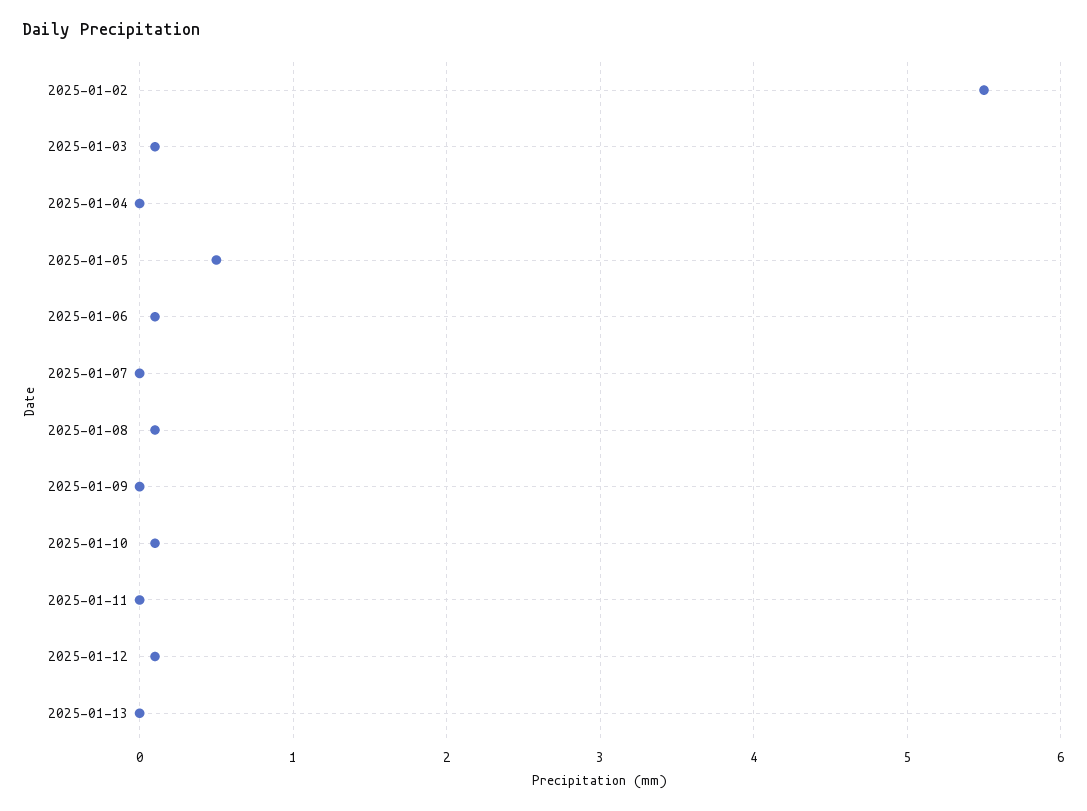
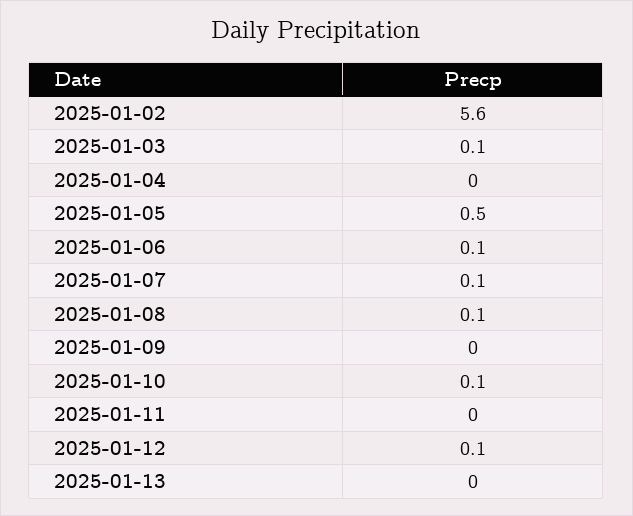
2025-01-02: 5.5 -> 5.6
2025-01-07: 0 -> 0.1

